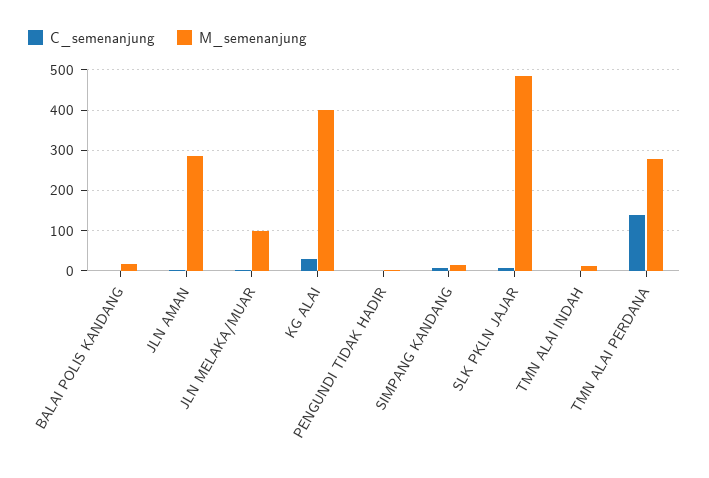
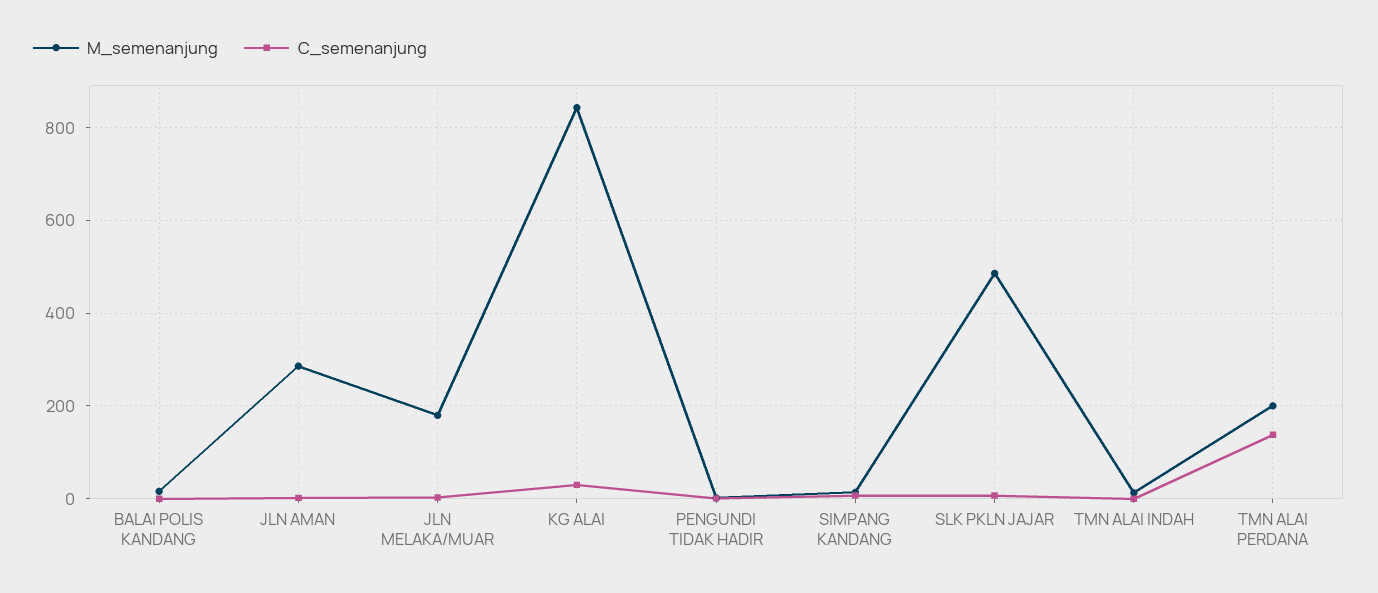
M_semenanjung, JLN MELAKA/MUAR: 100 -> 180
M_semenanjung, KG ALAI: 400 -> 840
M_semenanjung, TMN ALAI PERDANA: 280 -> 200

